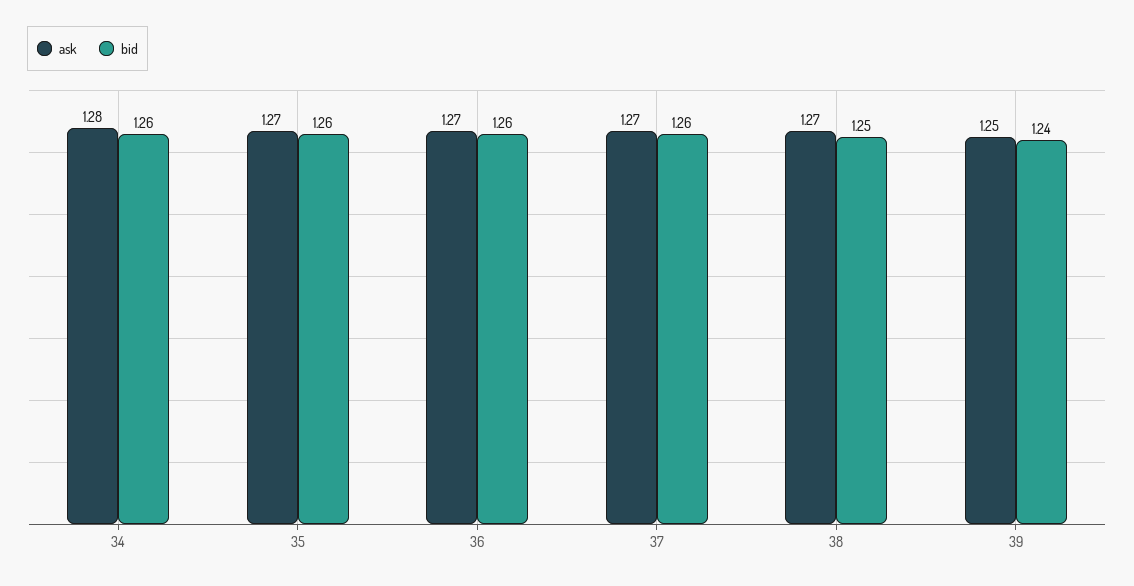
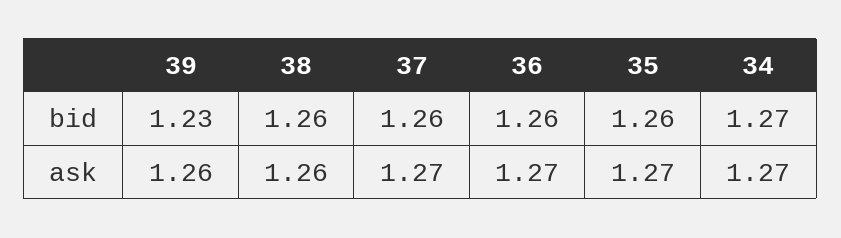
ask, 34: 1.28 -> 1.27
bid, 34: 1.26 -> 1.27
ask, 38: 1.27 -> 1.26
bid, 38: 1.25 -> 1.26
ask, 39: 1.25 -> 1.26
bid, 39: 1.24 -> 1.23

